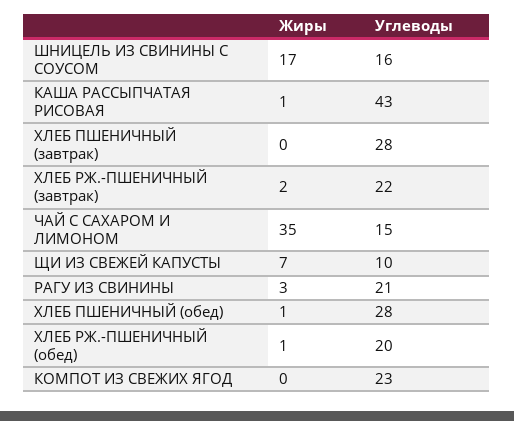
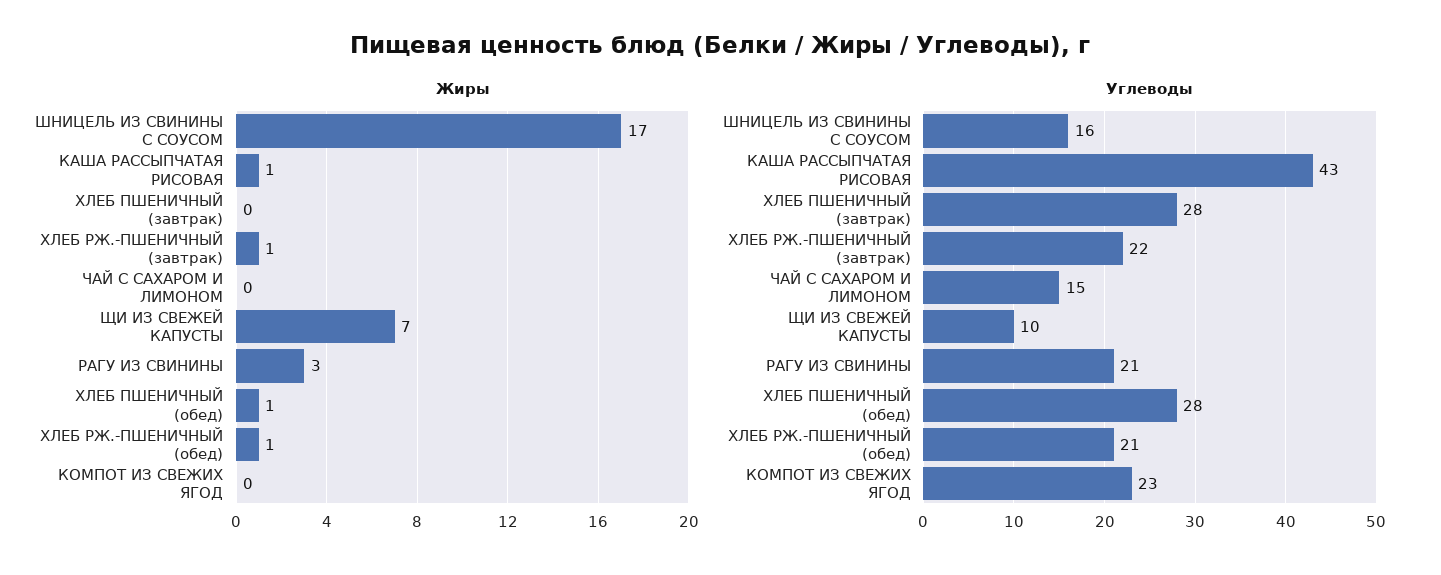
Жиры, ХЛЕБ РЖ.-ПШЕНИЧНЫЙ (завтрак): 2 -> 1
Жиры, ЧАЙ С САХАРОМ И ЛИМОНОМ: 35 -> 0
Углеводы, ХЛЕБ РЖ.-ПШЕНИЧНЫЙ (обед): 20 -> 21

